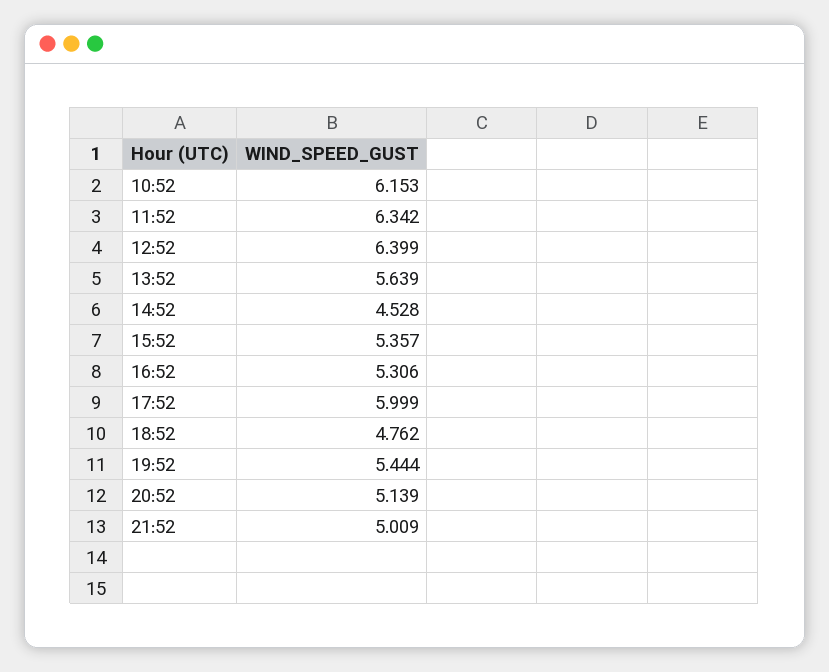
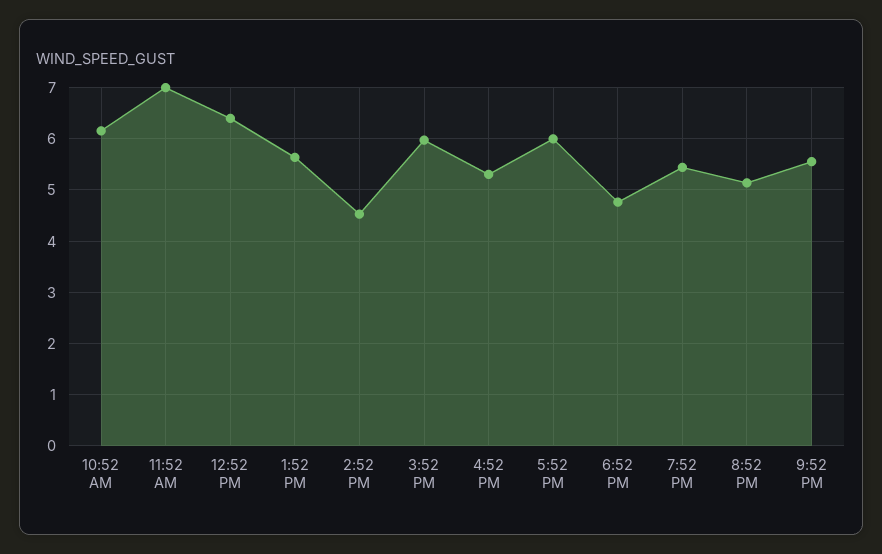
11:52: 6.342 -> 7
15:52: 5.357 -> 6
21:52: 5.009 -> 5.6

